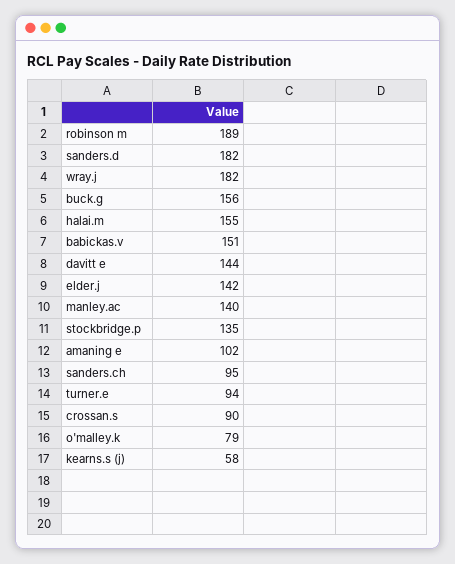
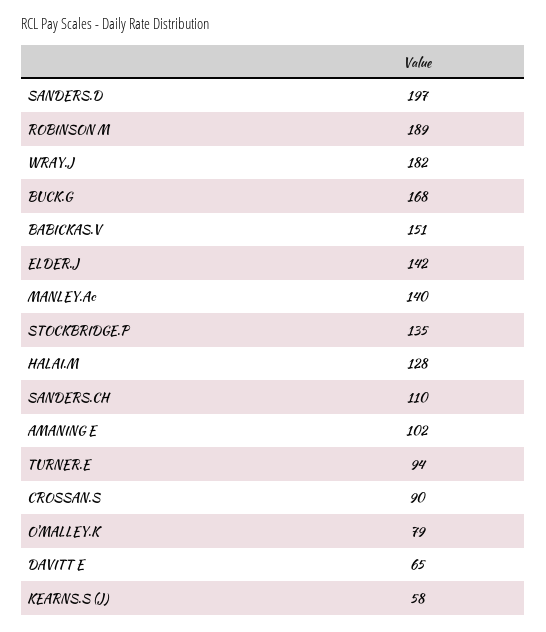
sanders.d: 182 -> 197
buck.g: 156 -> 168
halai.m: 155 -> 128
davitt e: 144 -> 65
sanders.ch: 95 -> 110

